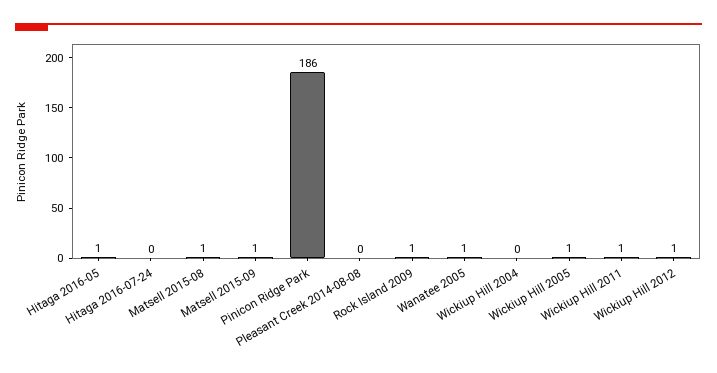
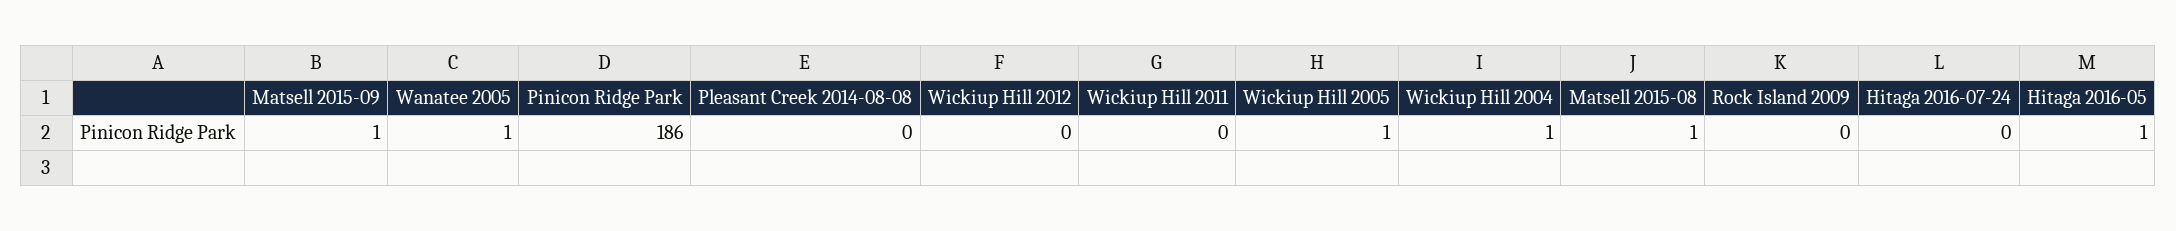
Rock Island 2009: 1 -> 0
Wickiup Hill 2004: 0 -> 1
Wickiup Hill 2011: 1 -> 0
Wickiup Hill 2012: 1 -> 0

